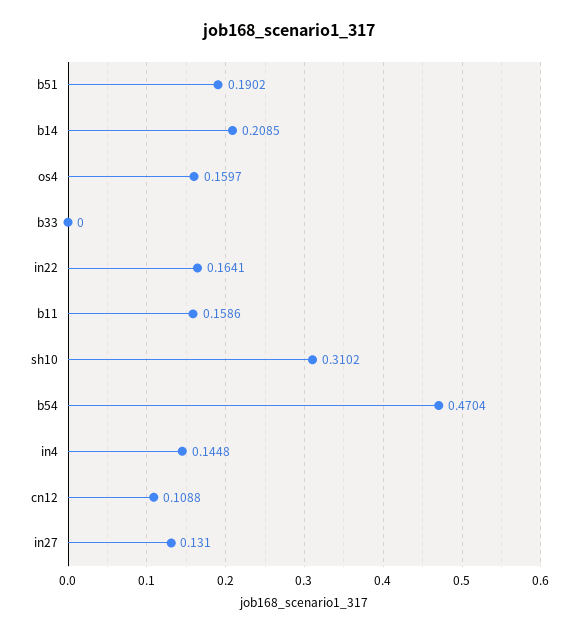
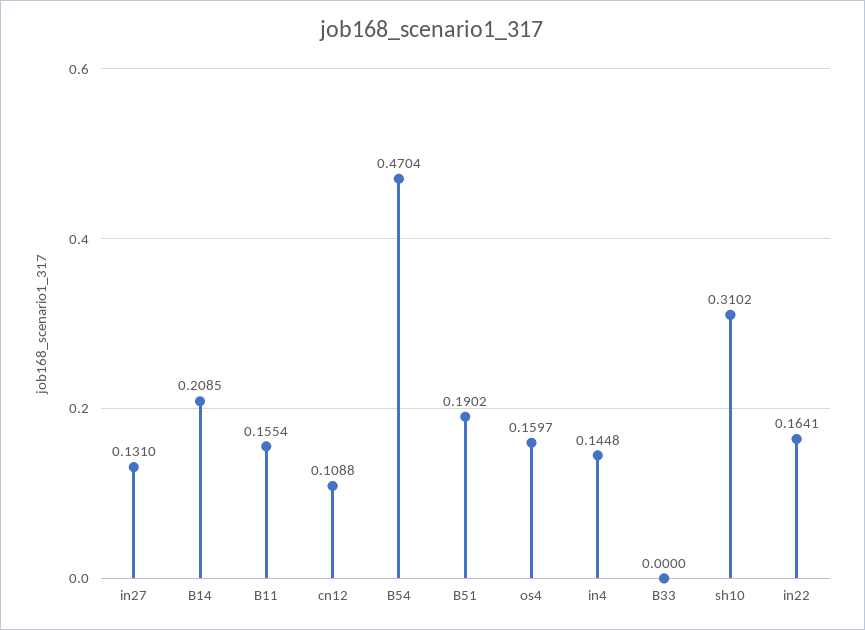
b11: 0.1586 -> 0.1554

